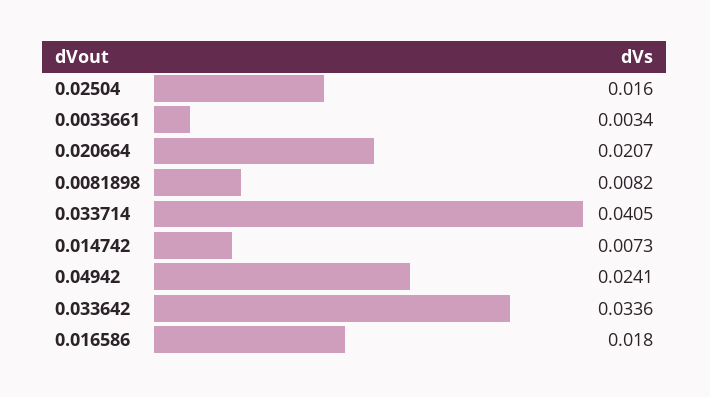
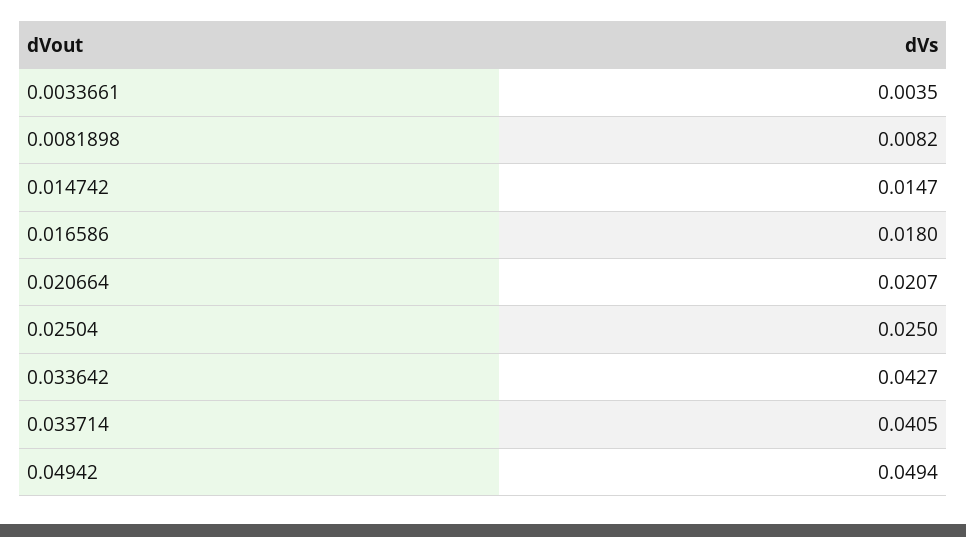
0.02504: 0.016 -> 0.025
0.0033661: 0.0034 -> 0.0035
0.014742: 0.0073 -> 0.0147
0.04942: 0.0241 -> 0.0494
0.033642: 0.0336 -> 0.0427

